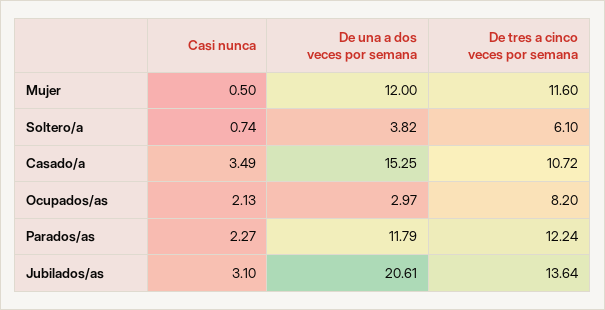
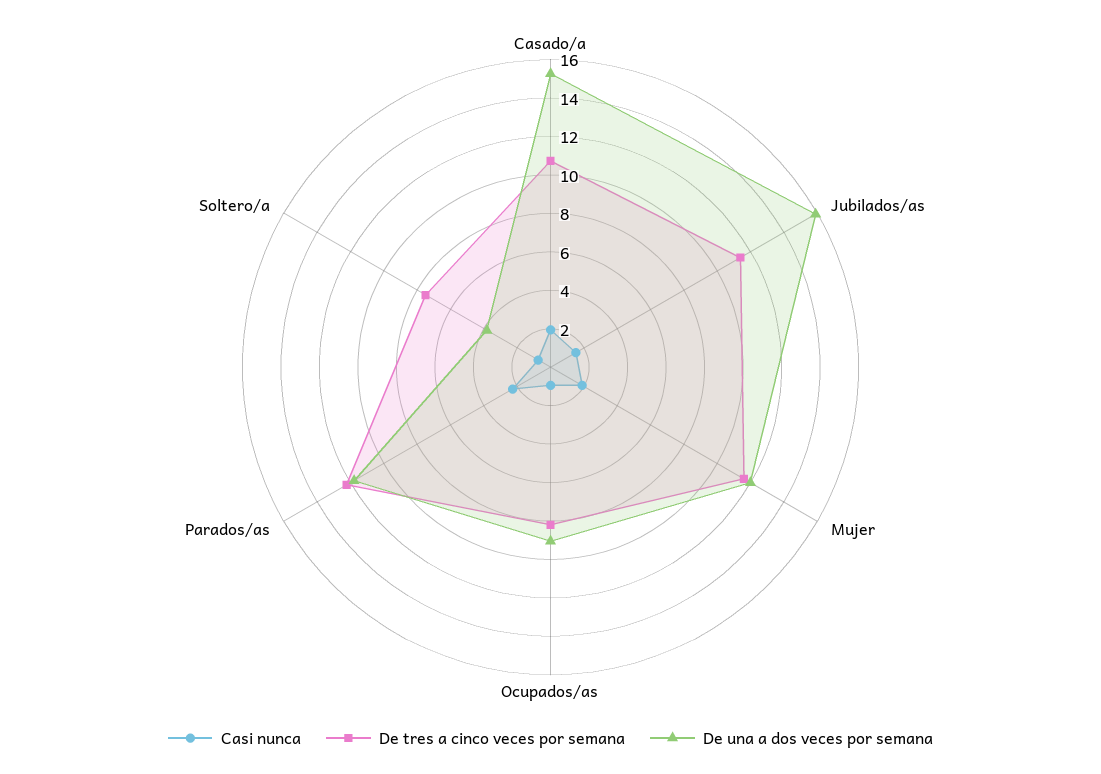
Casi nunca, Mujer: 0.5 -> 2
De tres a cinco veces por semana, Soltero/a: 6.1 -> 7.5
Casi nunca, Casado/a: 3.49 -> 2
Casi nunca, Ocupados/as: 2.13 -> 1
De una a dos veces por semana, Ocupados/as: 2.97 -> 9
Casi nunca, Jubilados/as: 3.1 -> 1.5
De una a dos veces por semana, Jubilados/as: 20.61 -> 16
De tres a cinco veces por semana, Jubilados/as: 13.64 -> 11.5

